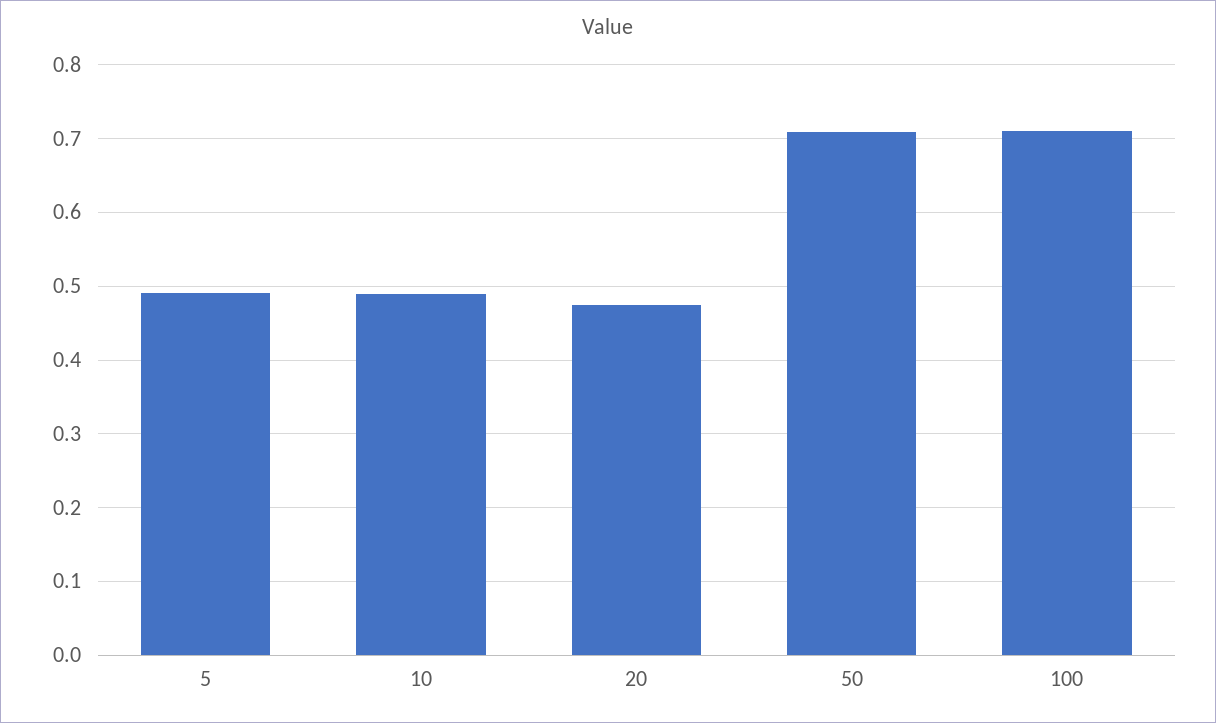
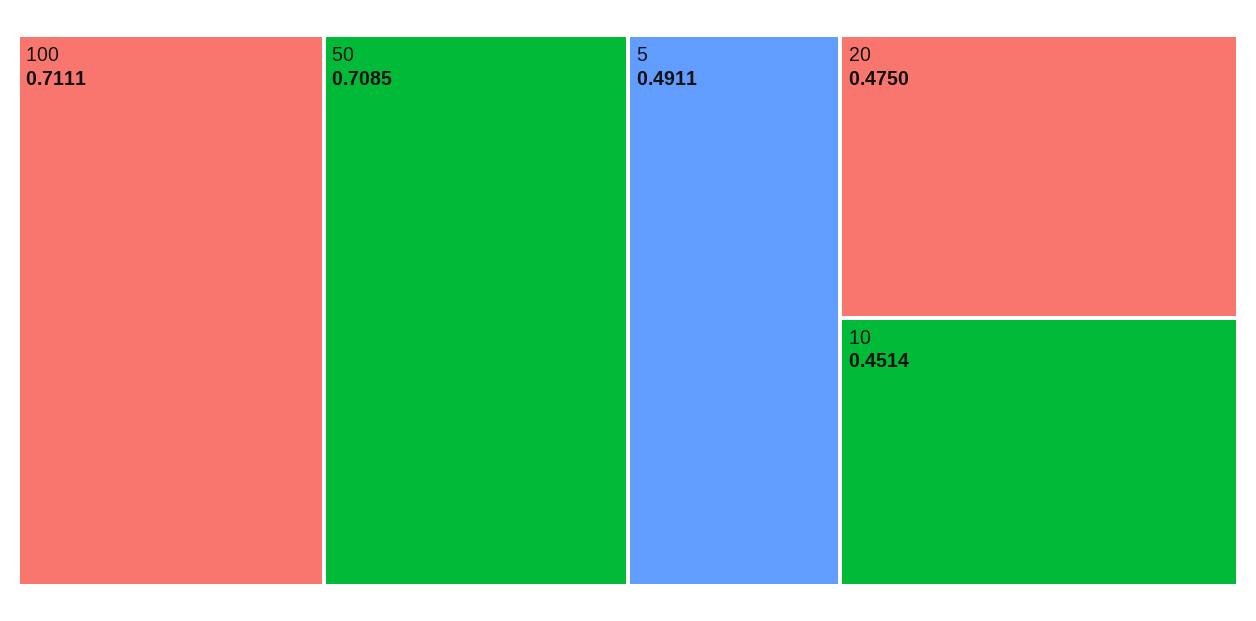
10: 0.49 -> 0.4514

